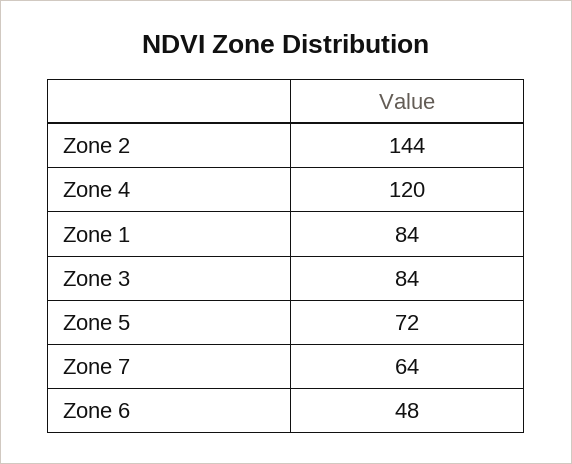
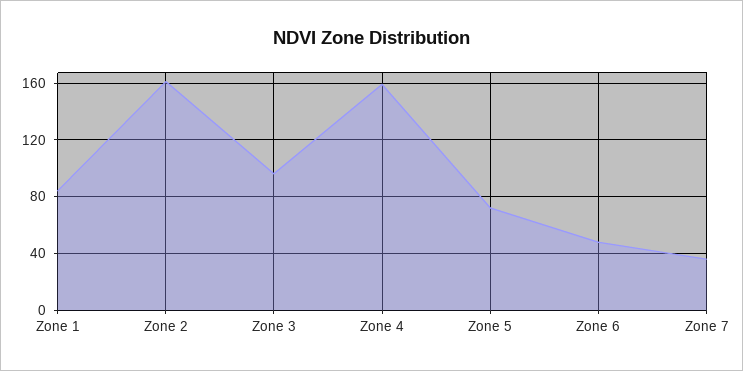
Zone 2: 144 -> 160
Zone 4: 120 -> 160
Zone 3: 84 -> 95
Zone 7: 64 -> 35

